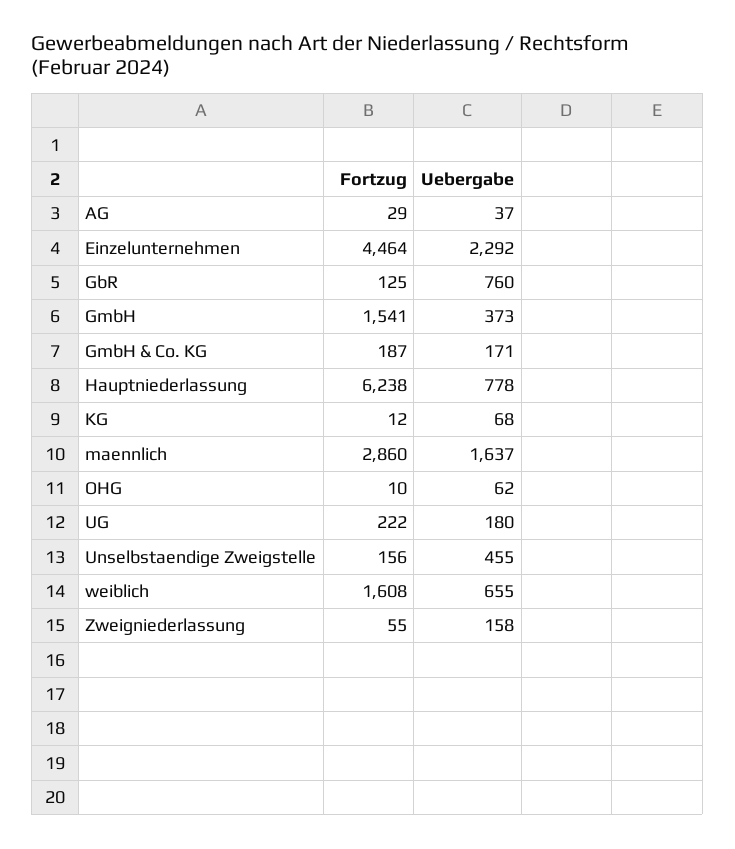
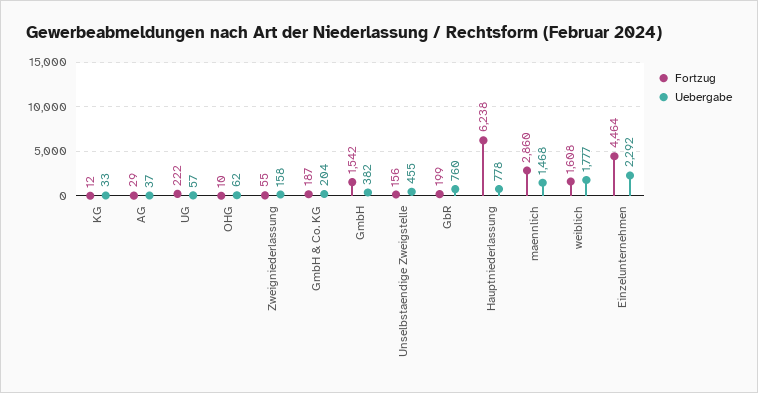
Fortzug, GbR: 125 -> 199
Fortzug, GmbH: 1541 -> 1542
Uebergabe, GmbH: 373 -> 382
Uebergabe, GmbH & Co. KG: 171 -> 204
Uebergabe, KG: 68 -> 33
Uebergabe, maennlich: 1637 -> 1468
Uebergabe, UG: 180 -> 57
Uebergabe, weiblich: 655 -> 1777

